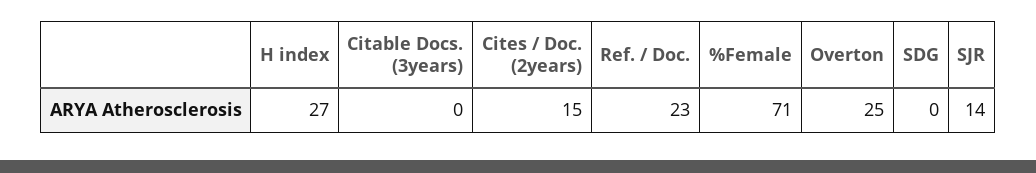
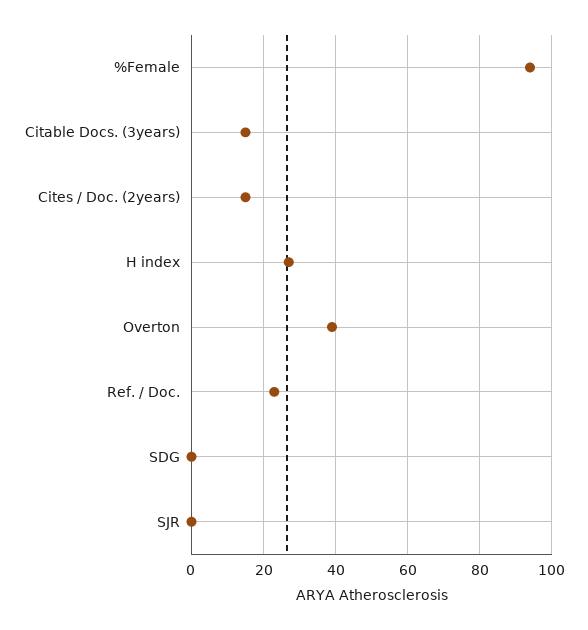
Citable Docs. (3years): 0 -> 15
%Female: 71 -> 95
Overton: 25 -> 40
SJR: 14 -> 0

